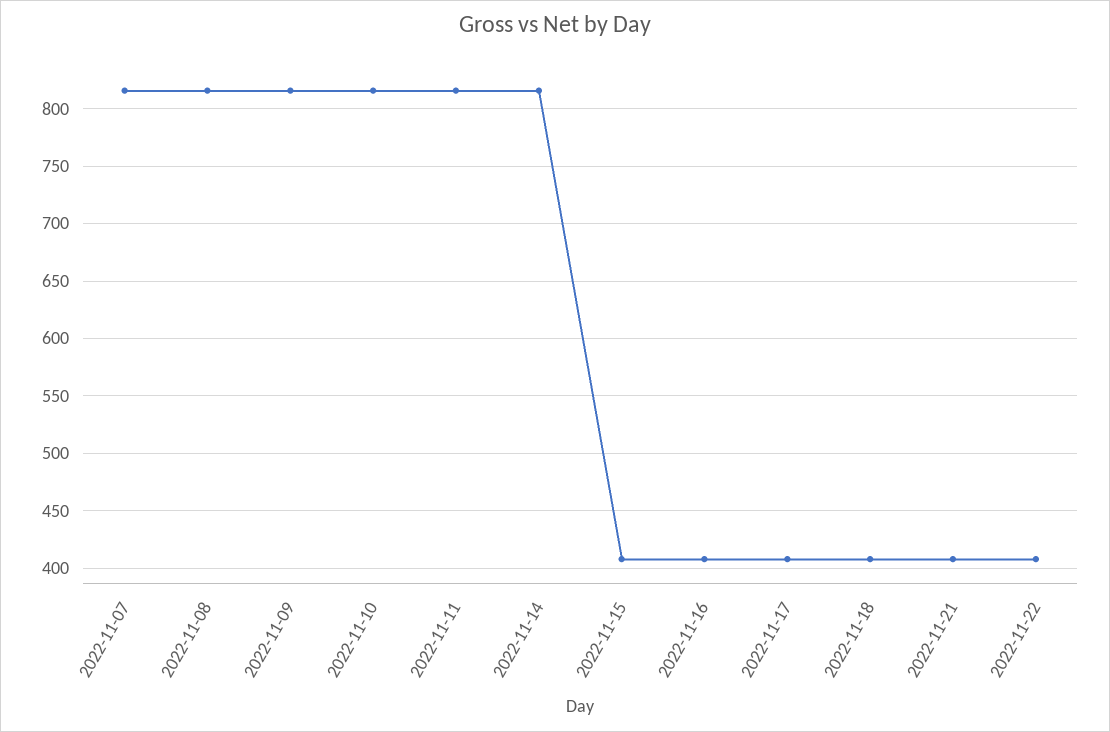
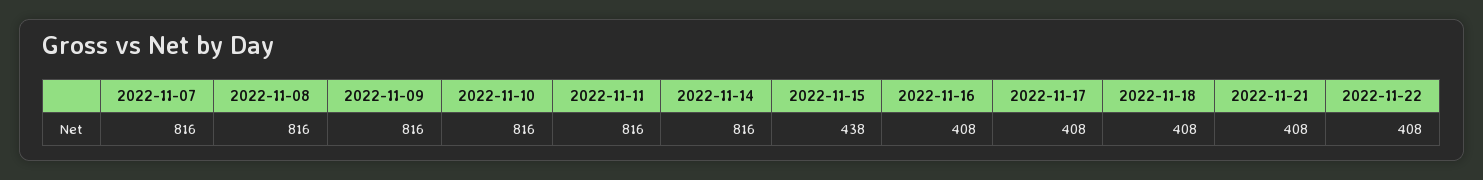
2022-11-15: 410 -> 438

